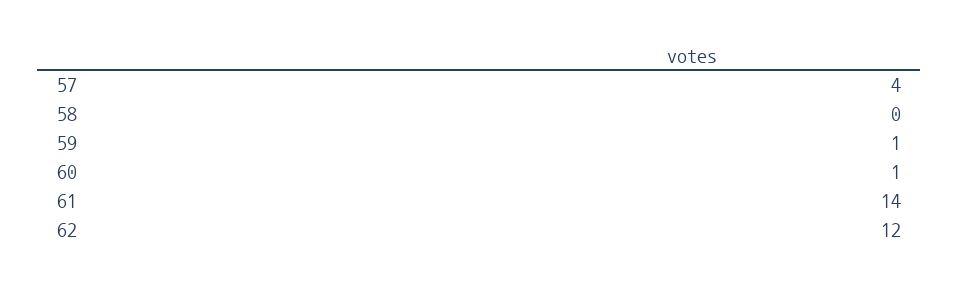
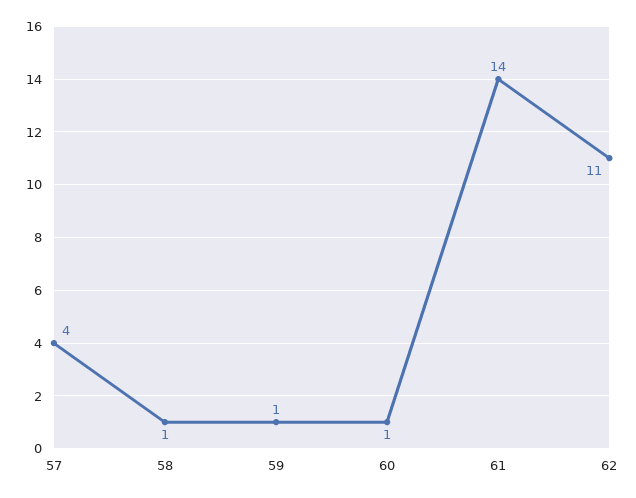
58: 0 -> 1
62: 12 -> 11

